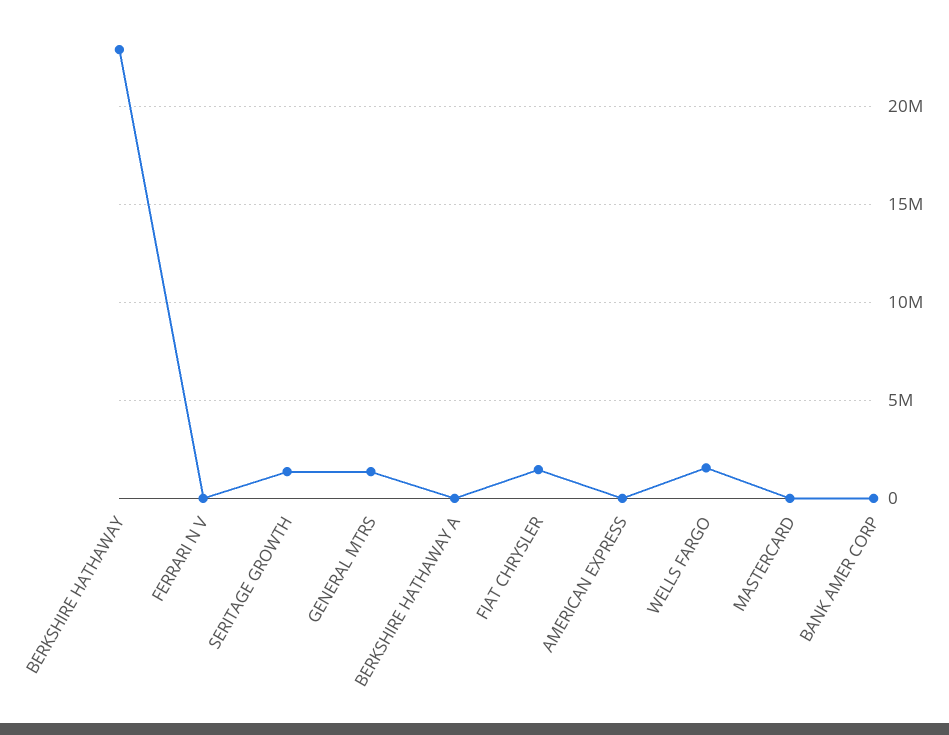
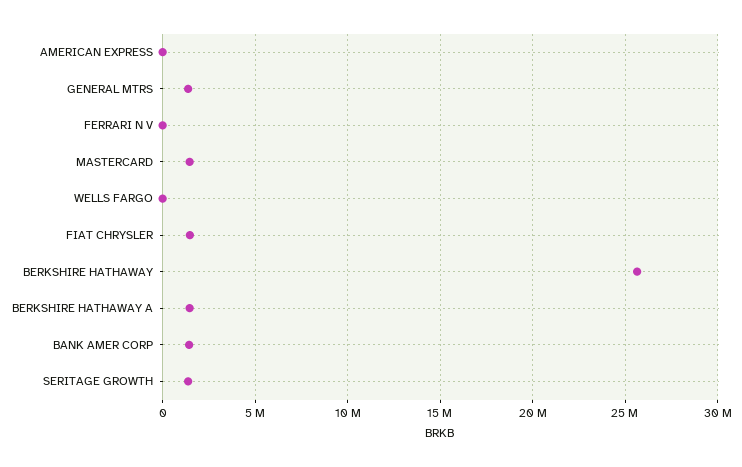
BERKSHIRE HATHAWAY: 23000000 -> 25500000
BERKSHIRE HATHAWAY A: 0 -> 1500000
WELLS FARGO: 1500000 -> 0
MASTERCARD: 0 -> 1500000
BANK AMER CORP: 0 -> 1500000

